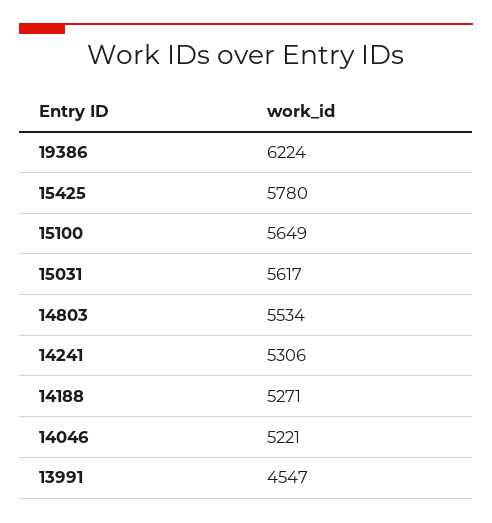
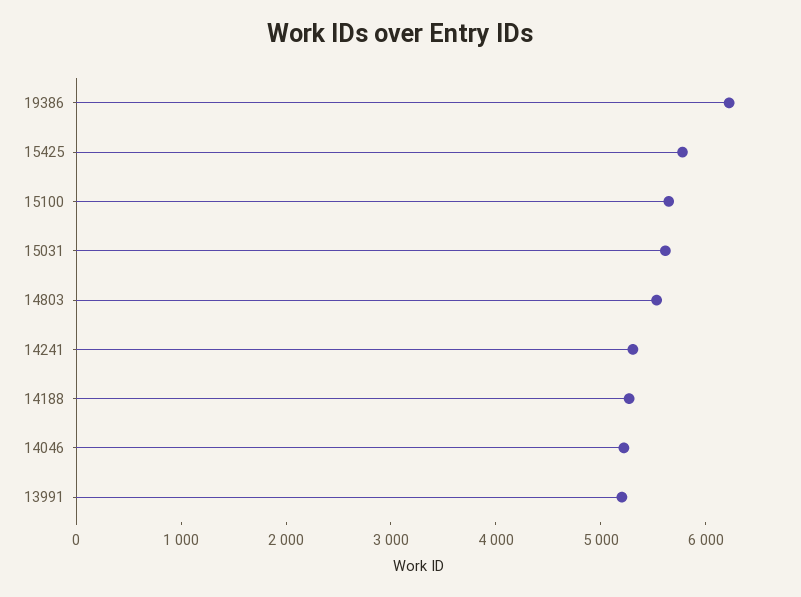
13991: 4547 -> 5200

